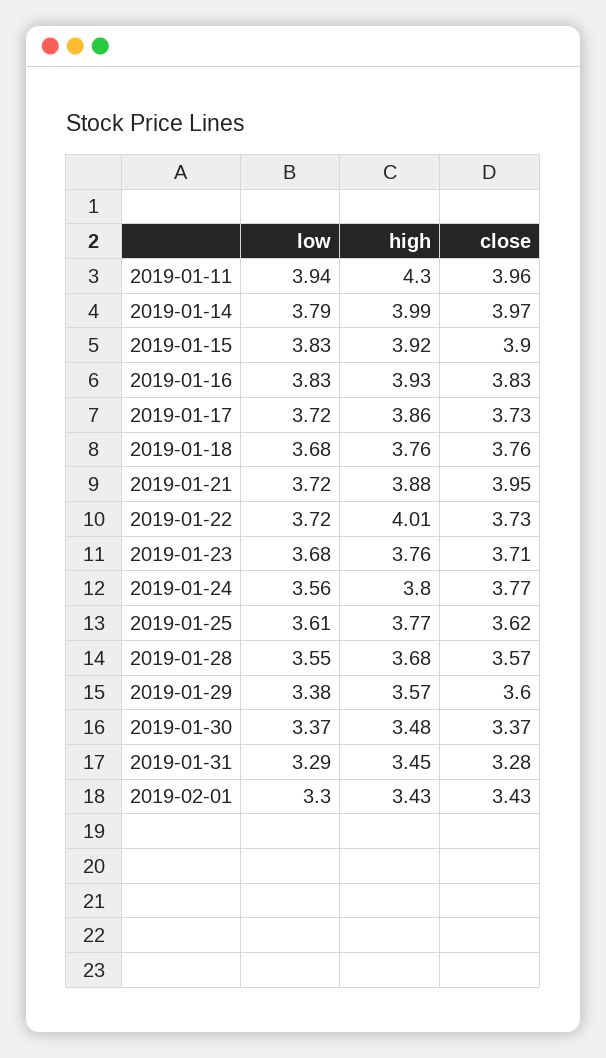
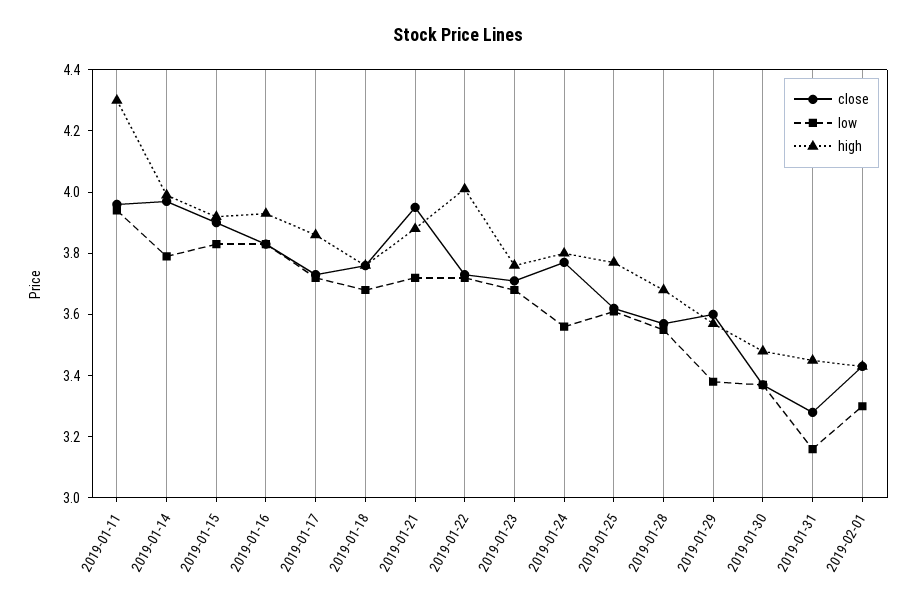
low, 2019-01-31: 3.29 -> 3.15

